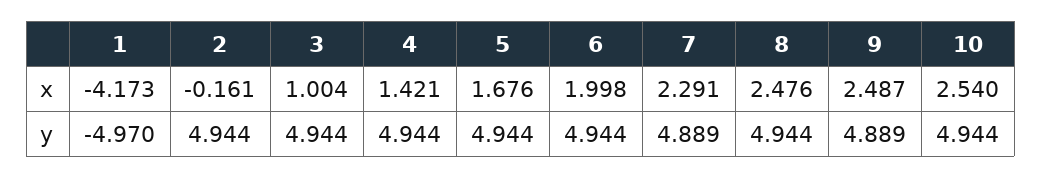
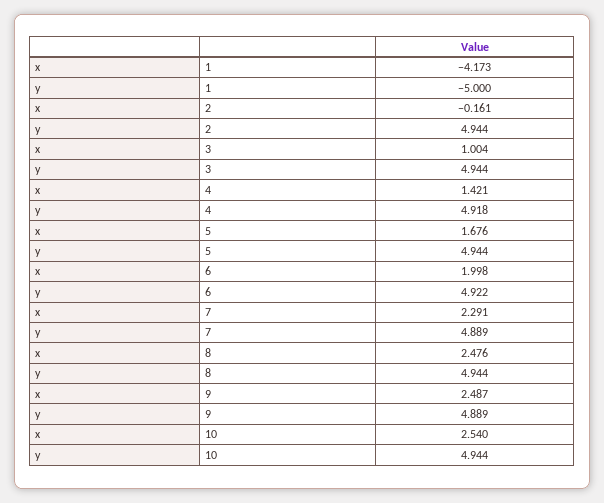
1, y: -4.97 -> -5
4, y: 4.944 -> 4.918
6, y: 4.944 -> 4.922

